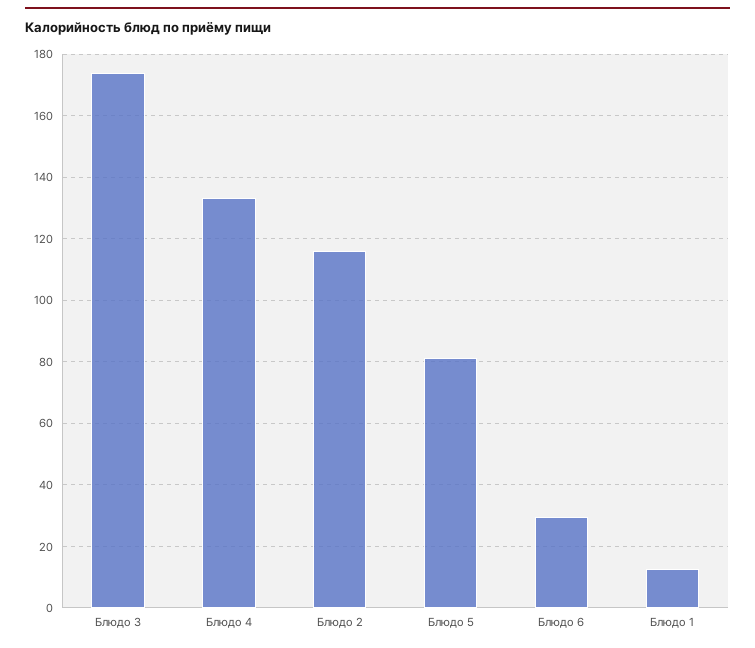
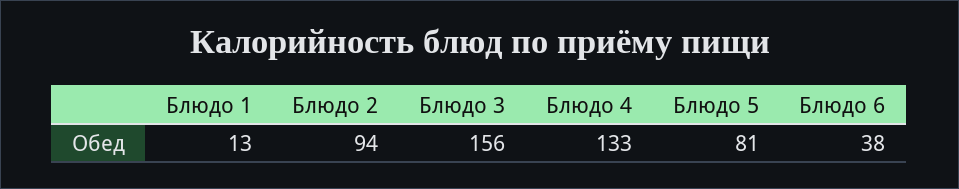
Блюдо 3: 174 -> 156
Блюдо 2: 116 -> 94
Блюдо 6: 30 -> 38

